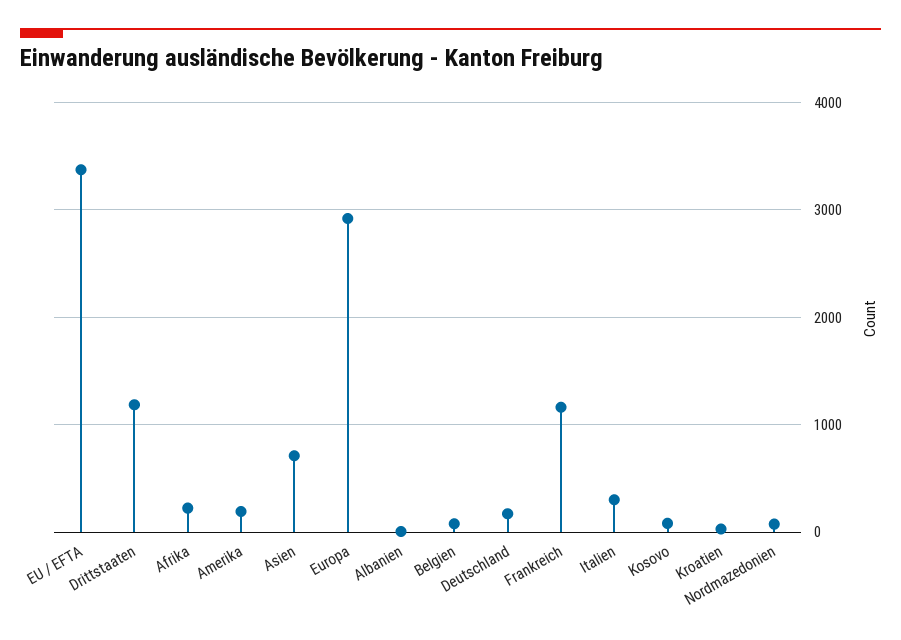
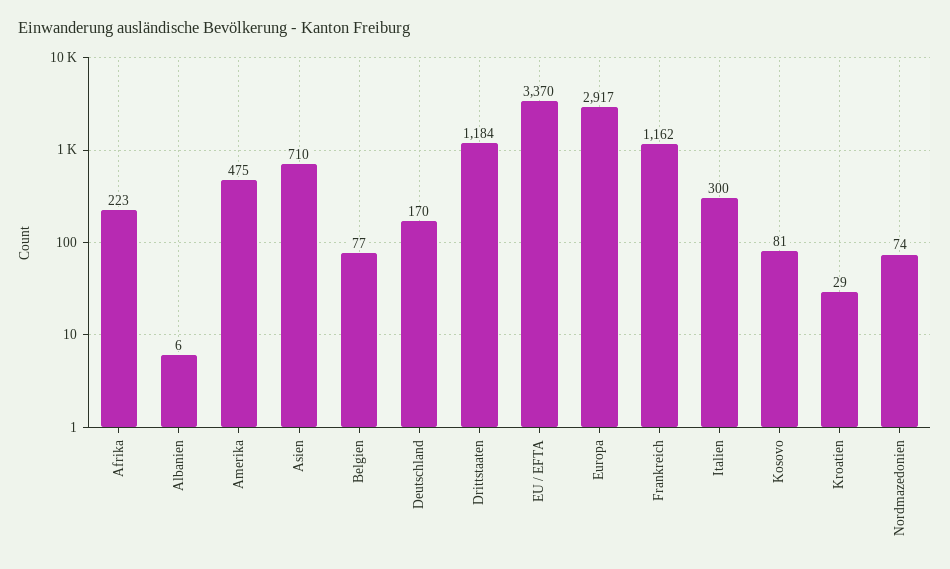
Amerika: 200 -> 475

